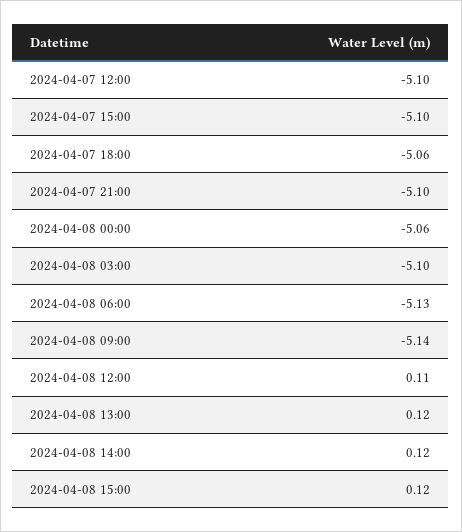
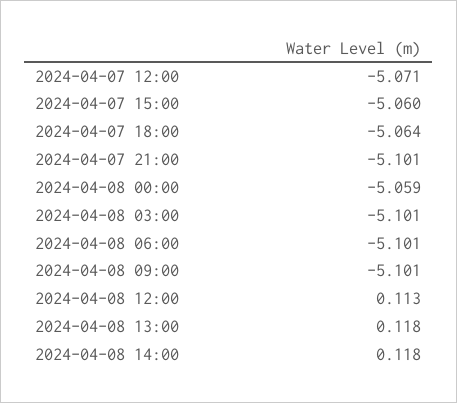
2024-04-07 12:00: -5.1 -> -5.071
2024-04-07 15:00: -5.1 -> -5.06
2024-04-08 06:00: -5.13 -> -5.101
2024-04-08 09:00: -5.14 -> -5.101
2024-04-08 15:00: 0.12 -> none

